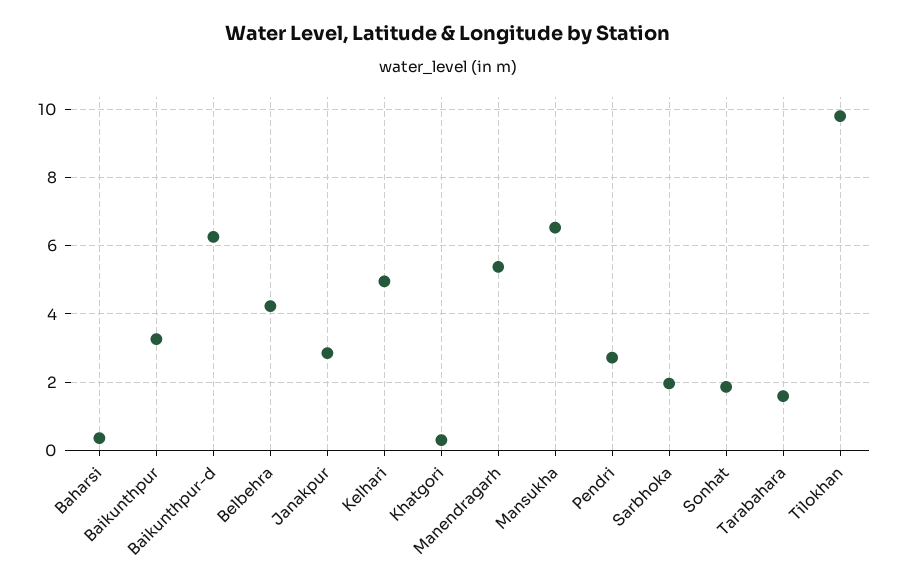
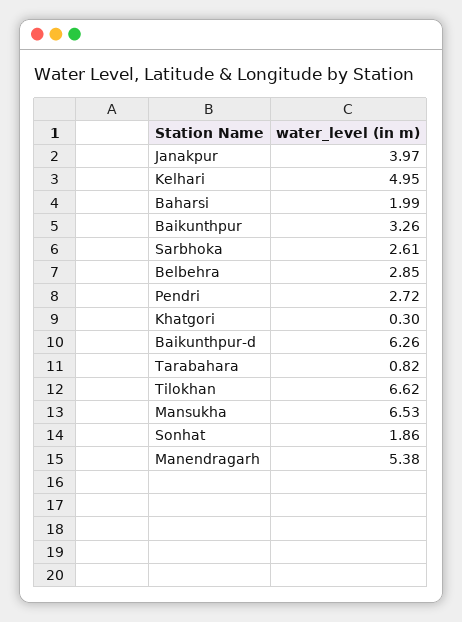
Baharsi: 0.4 -> 1.99
Belbehra: 4.2 -> 2.85
Janakpur: 2.8 -> 3.97
Sarbhoka: 2 -> 2.61
Tarabahara: 1.6 -> 0.82
Tilokhan: 9.8 -> 6.62

